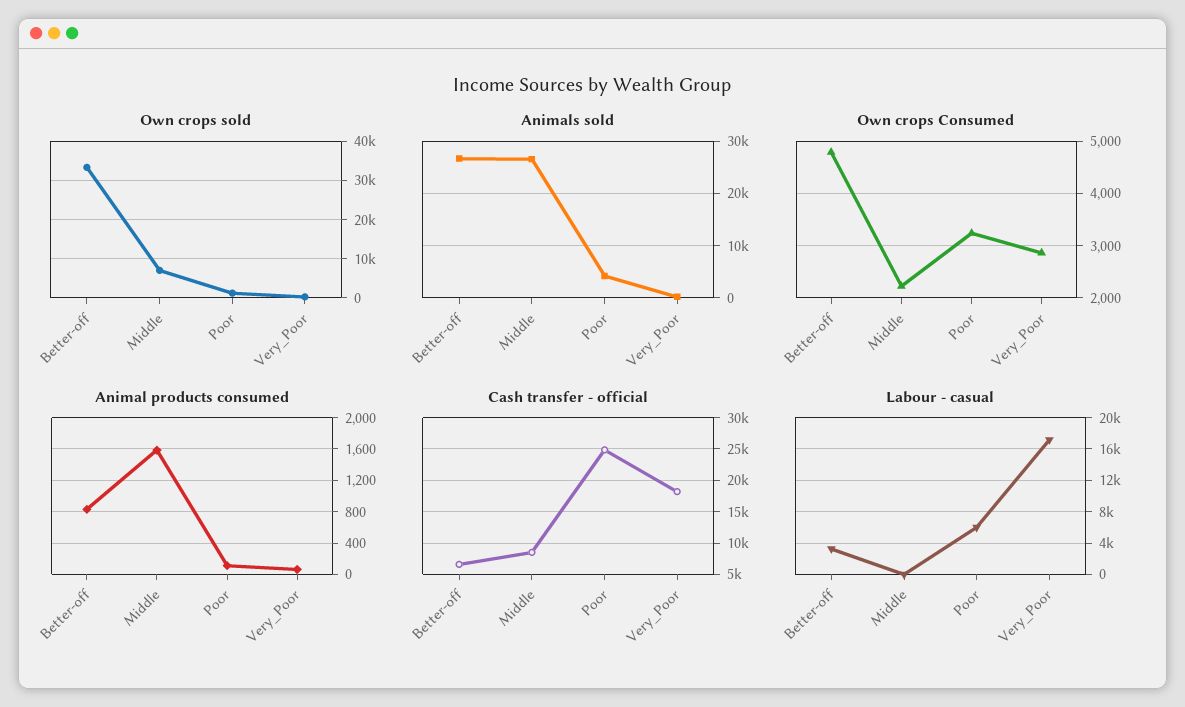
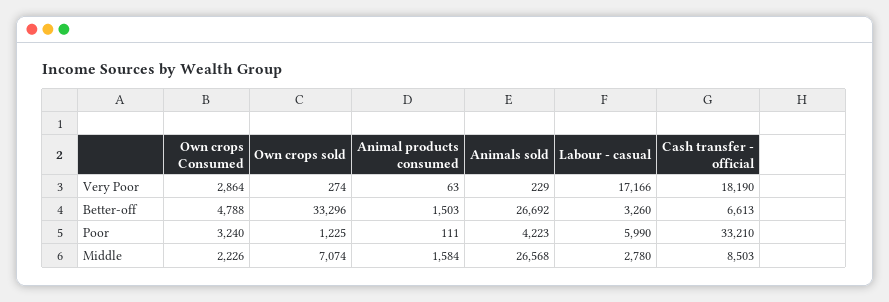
Animal products consumed, Better-off: 800 -> 1503
Cash transfer - official, Poor: 25000 -> 33210
Labour - casual, Middle: 0 -> 2780

